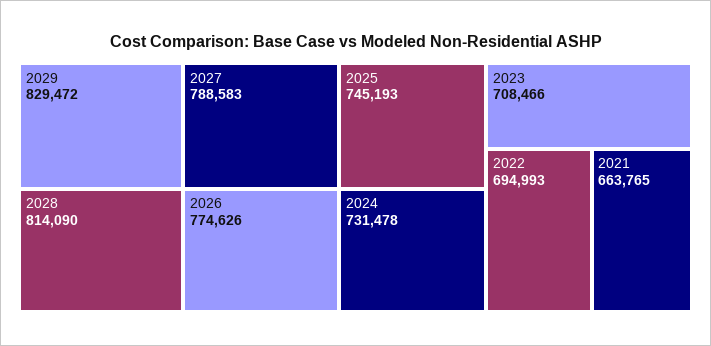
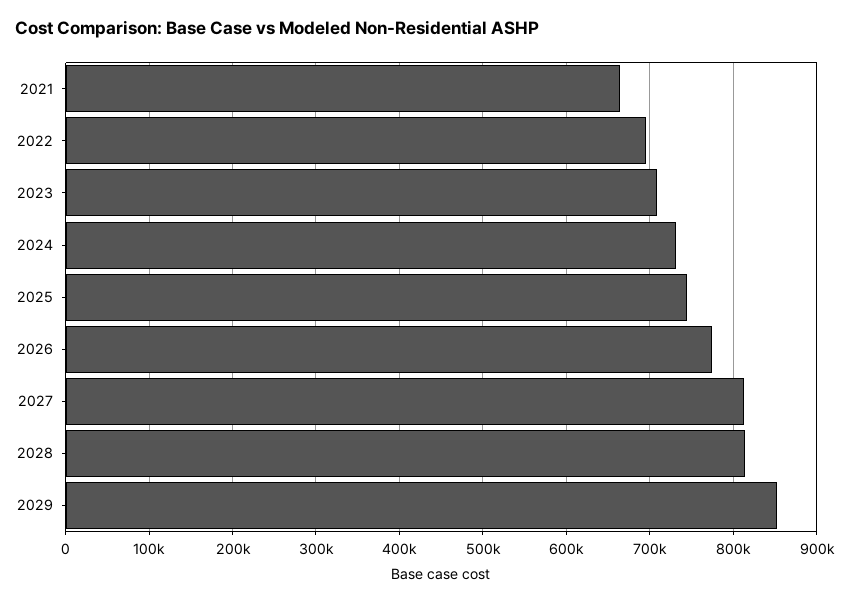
2029: 829472 -> 850000
2027: 788583 -> 810000

